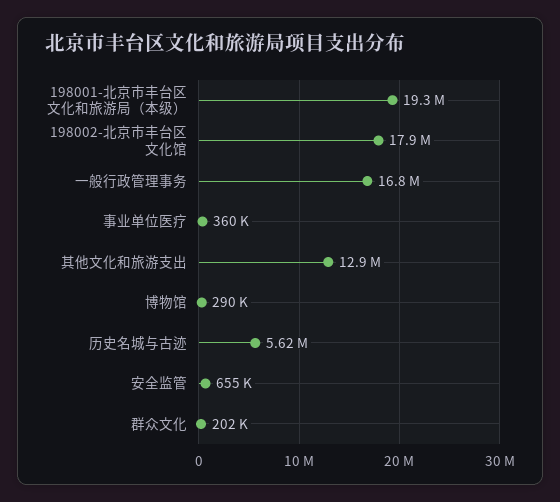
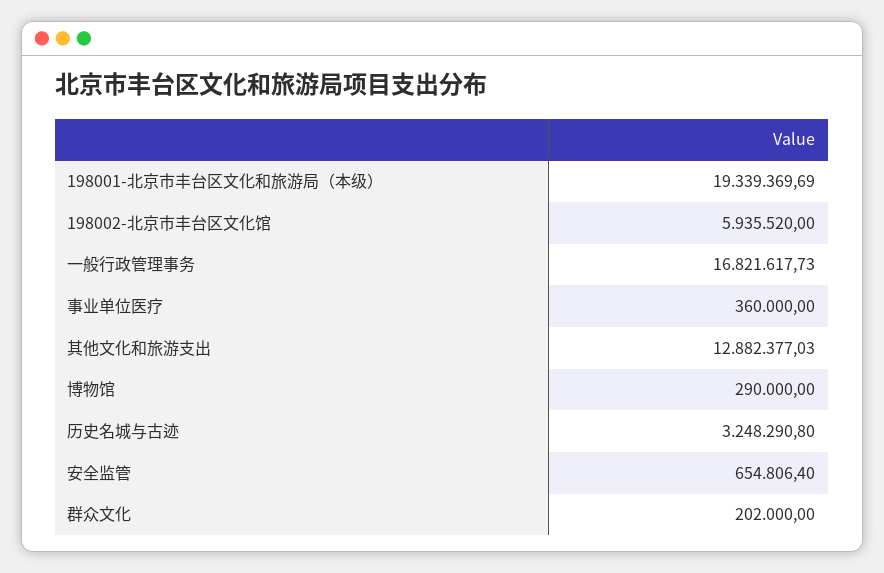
198002-北京市丰台区文化馆: 17900000 -> 5935520
历史名城与古迹: 5620000 -> 3248290.8

